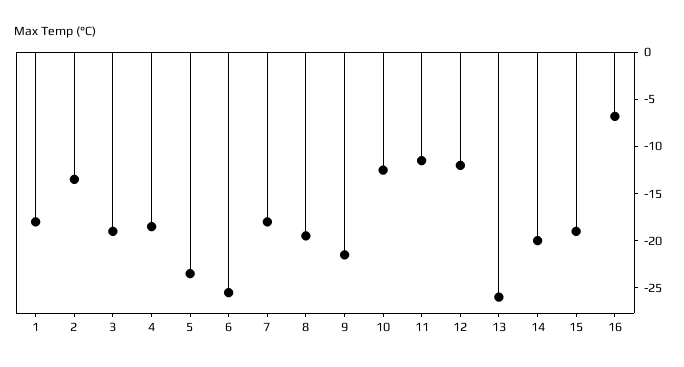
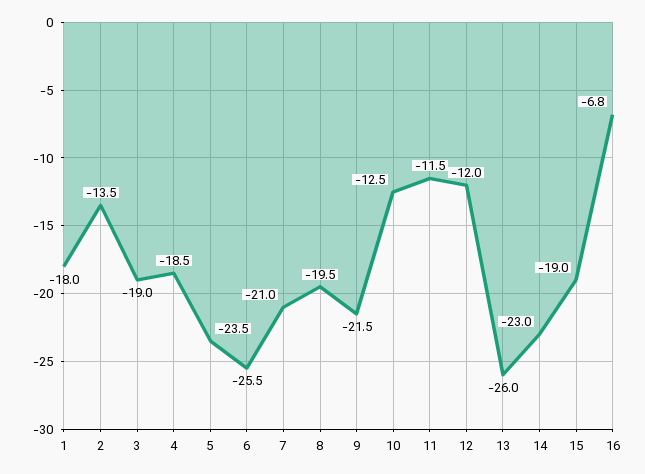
7: -18 -> -21
14: -20 -> -23

